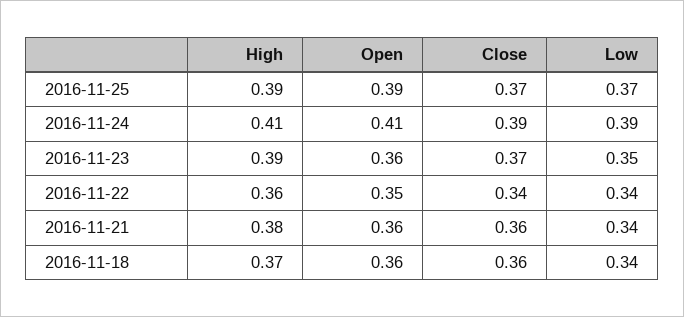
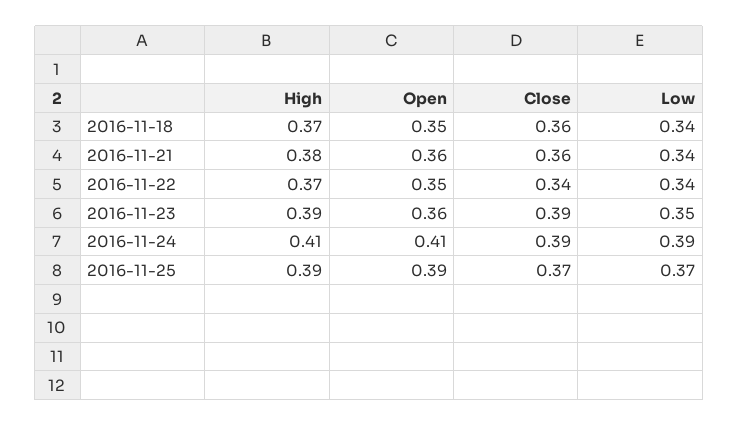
Close, 2016-11-23: 0.37 -> 0.39
High, 2016-11-22: 0.36 -> 0.37
Open, 2016-11-18: 0.36 -> 0.35

